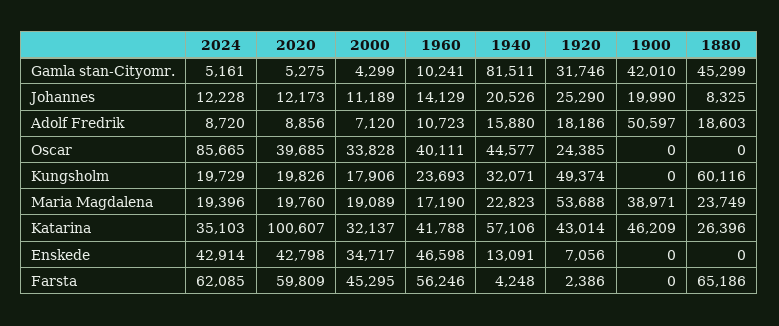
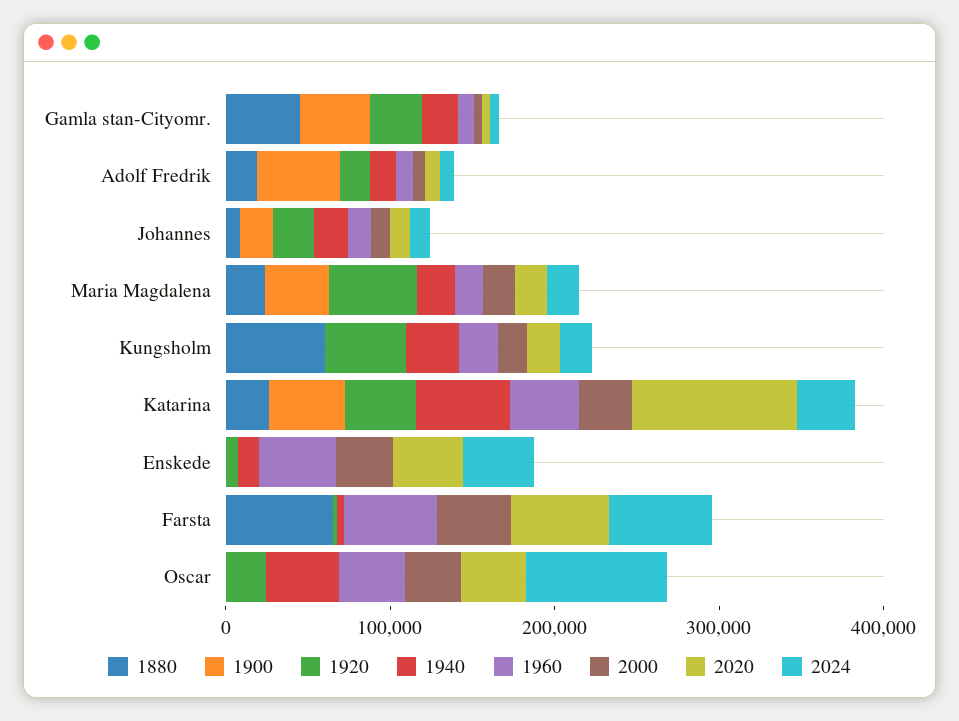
1940, Gamla stan-Cityomr.: 81511 -> 20000

